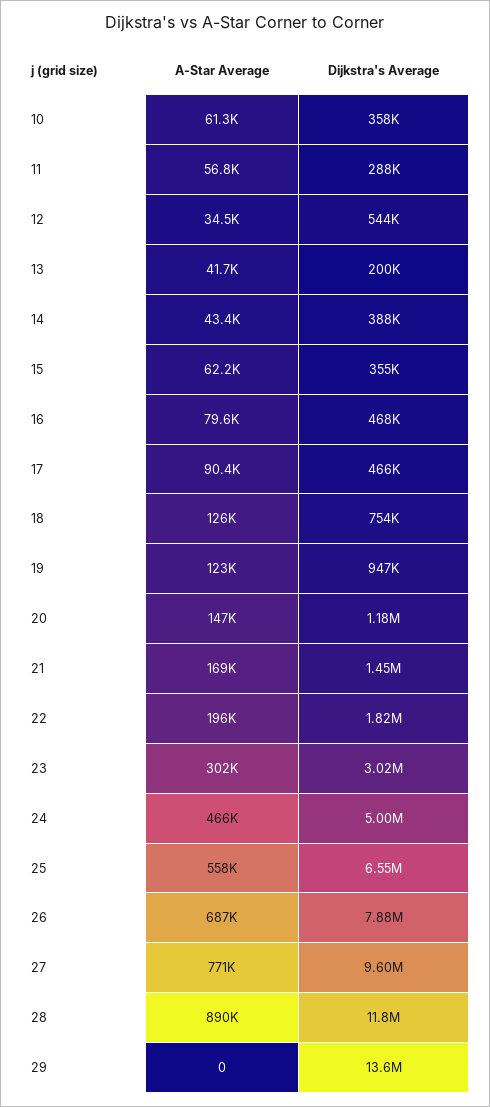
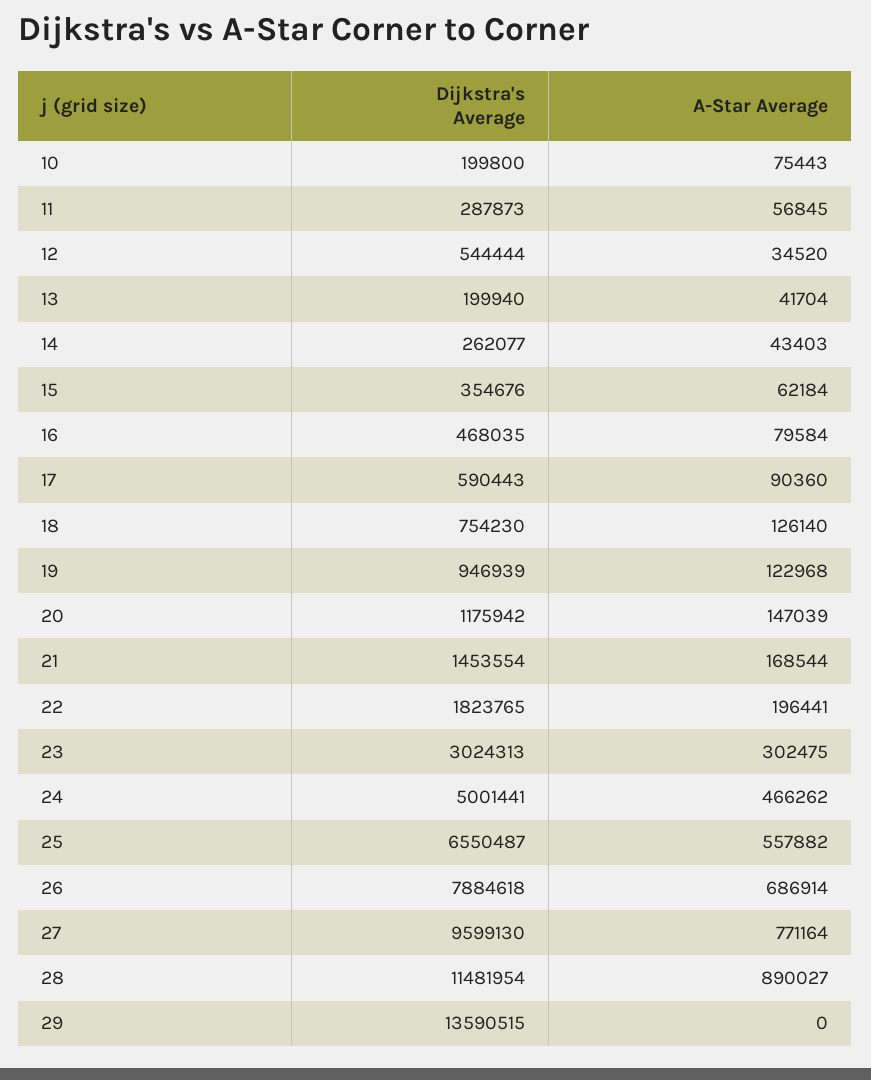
A-Star Average, 10: 61300 -> 75443
Dijkstra's Average, 10: 358000 -> 199800
Dijkstra's Average, 14: 388000 -> 262077
Dijkstra's Average, 17: 466000 -> 590443
Dijkstra's Average, 28: 11800000 -> 11481954

